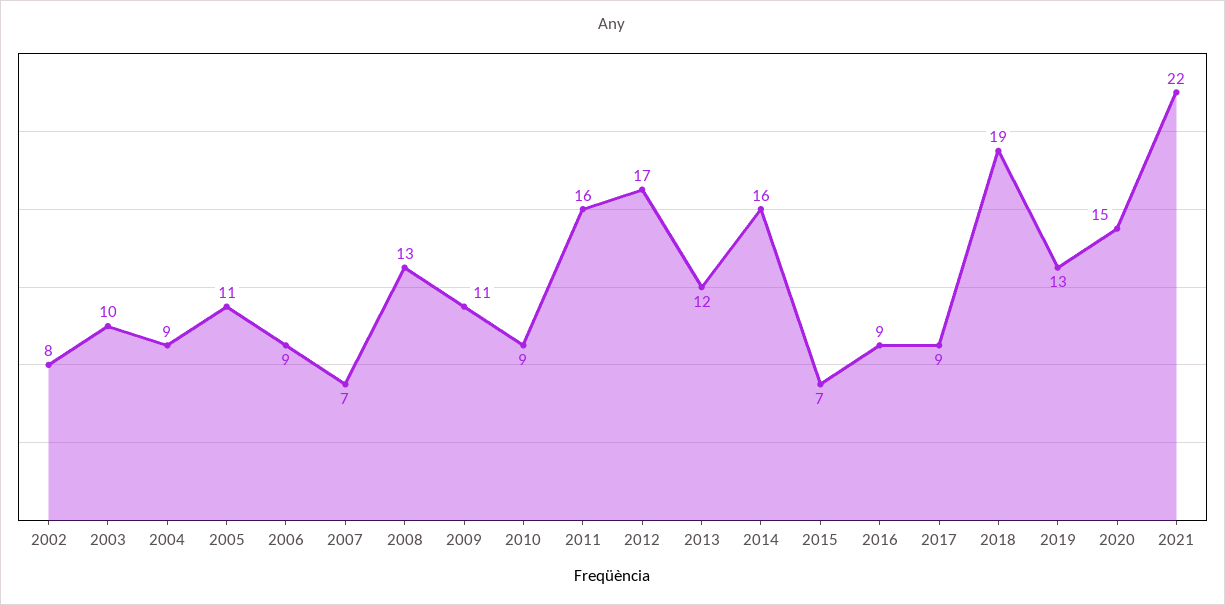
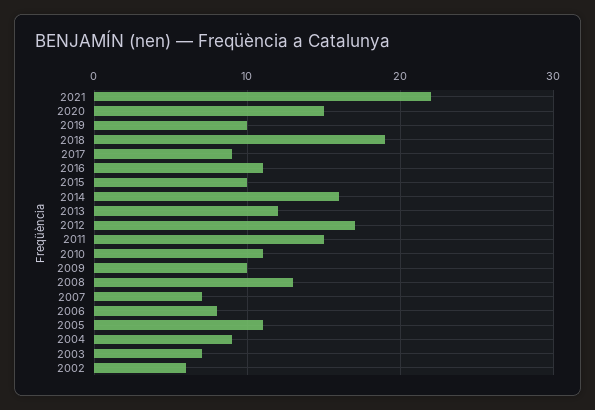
2002: 8 -> 6
2003: 10 -> 7
2006: 9 -> 8
2009: 11 -> 10
2010: 9 -> 11
2011: 16 -> 15
2015: 7 -> 10
2016: 9 -> 11
2019: 13 -> 10

